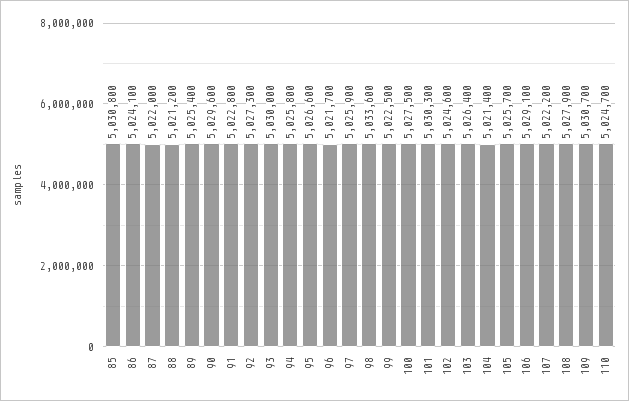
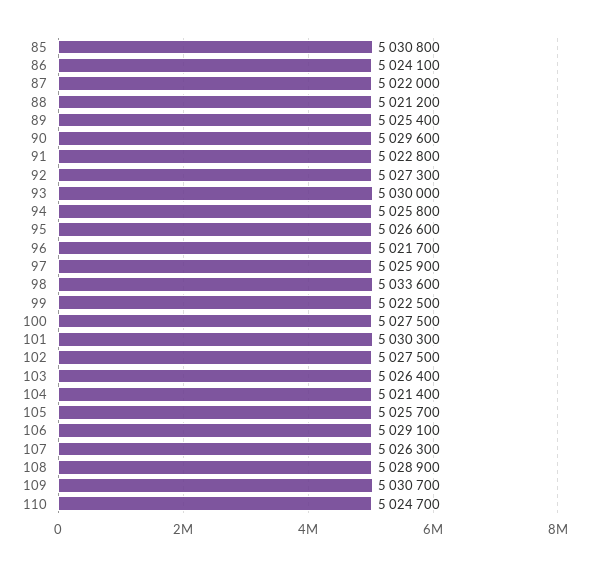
102: 5024600 -> 5027500
107: 5022200 -> 5026300
108: 5027900 -> 5028900

